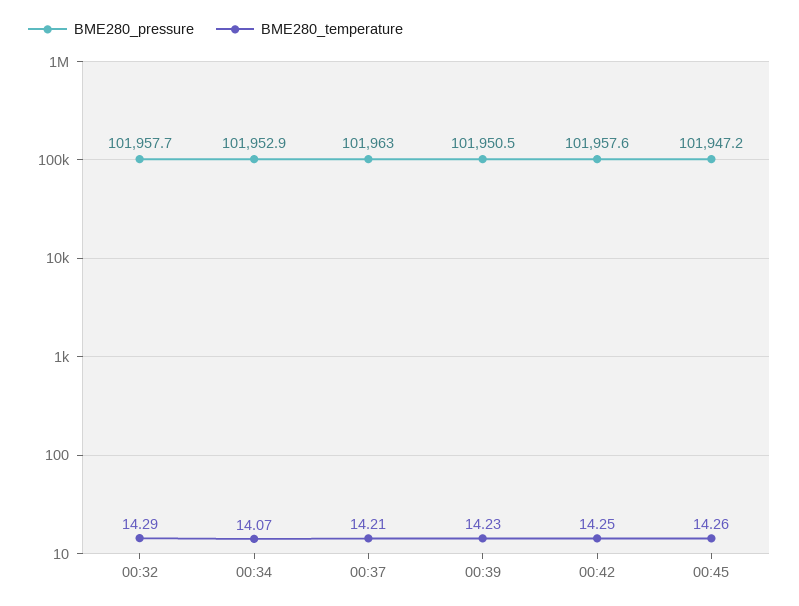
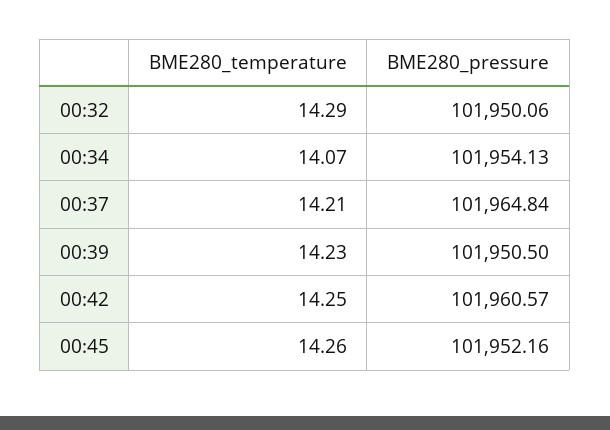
BME280_pressure, 00:32: 101957.7 -> 101950.06
BME280_pressure, 00:34: 101952.9 -> 101954.13
BME280_pressure, 00:37: 101963 -> 101964.84
BME280_pressure, 00:42: 101957.6 -> 101960.57
BME280_pressure, 00:45: 101947.2 -> 101952.16

